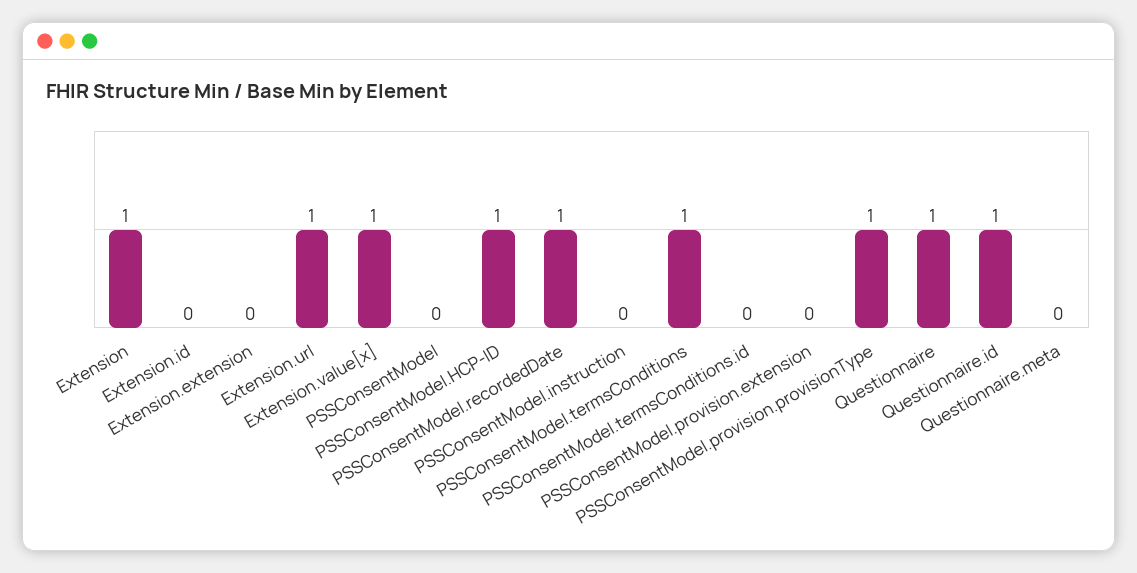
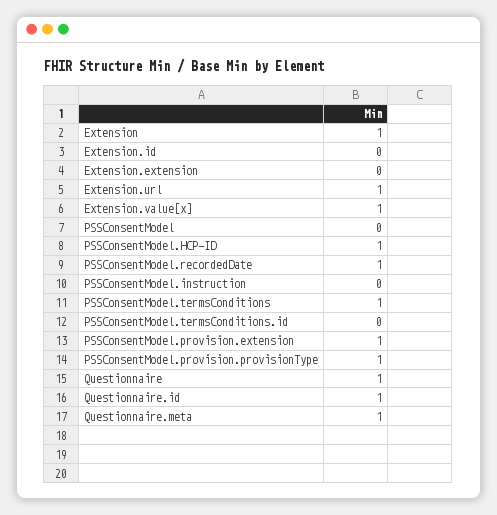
PSSConsentModel.provision.extension: 0 -> 1
Questionnaire.meta: 0 -> 1

